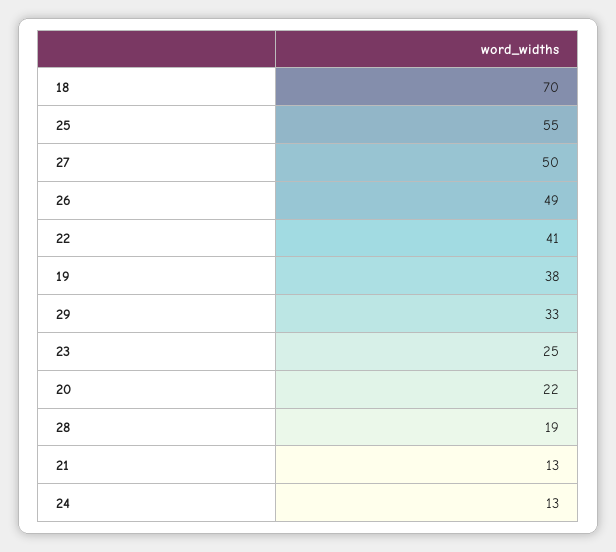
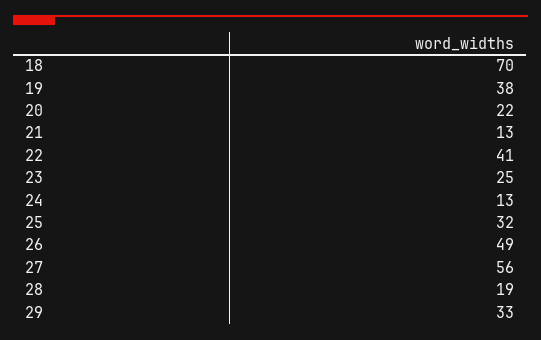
25: 55 -> 32
27: 50 -> 56

